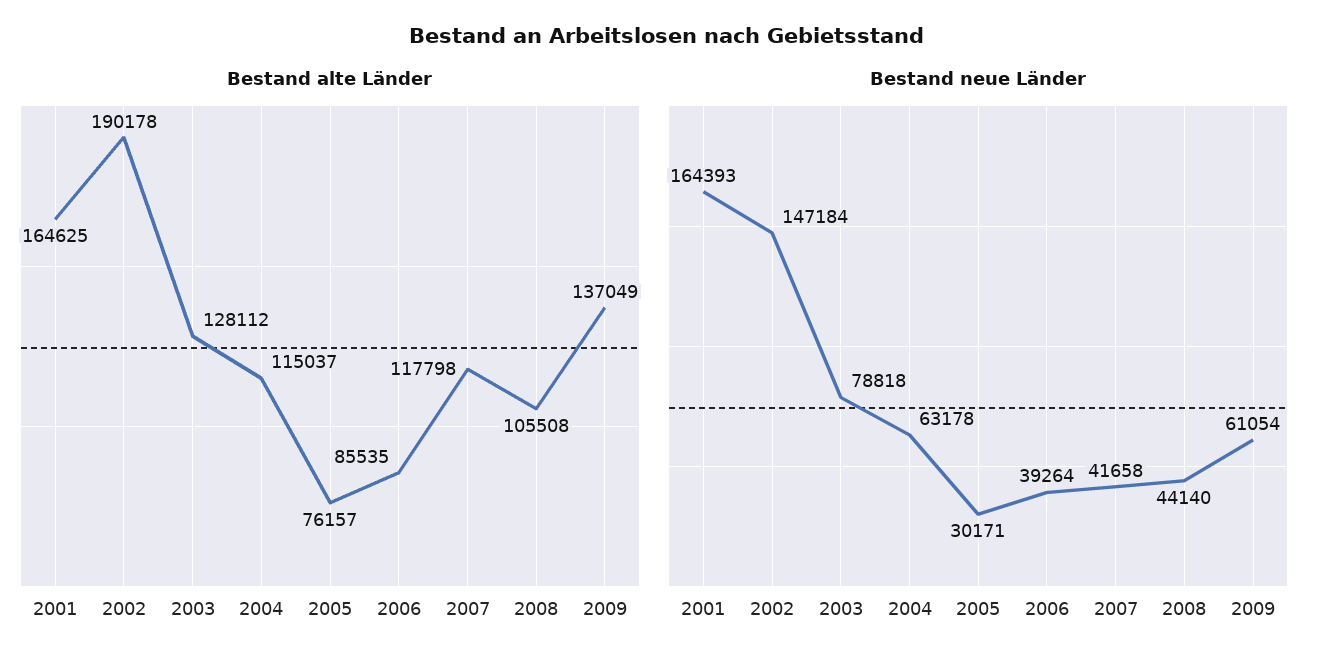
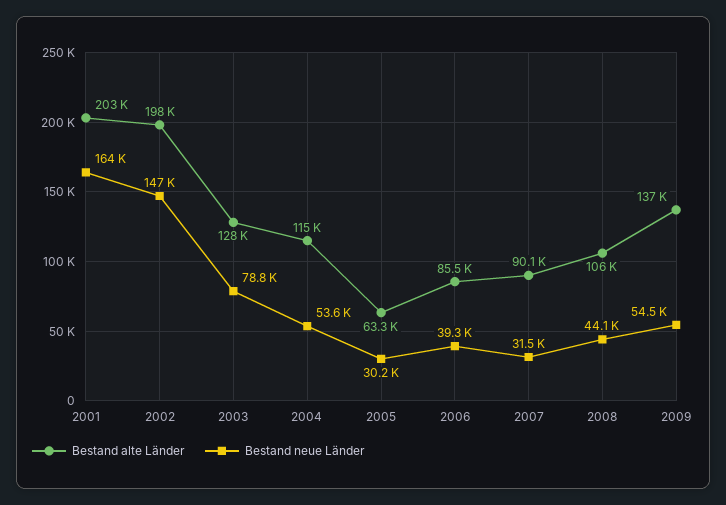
Bestand alte Länder, 2001: 164625 -> 203000
Bestand alte Länder, 2002: 190178 -> 198000
Bestand alte Länder, 2005: 76157 -> 63300
Bestand alte Länder, 2007: 117798 -> 90100
Bestand neue Länder, 2004: 63178 -> 53600
Bestand neue Länder, 2007: 41658 -> 31500
Bestand neue Länder, 2009: 61054 -> 54500

